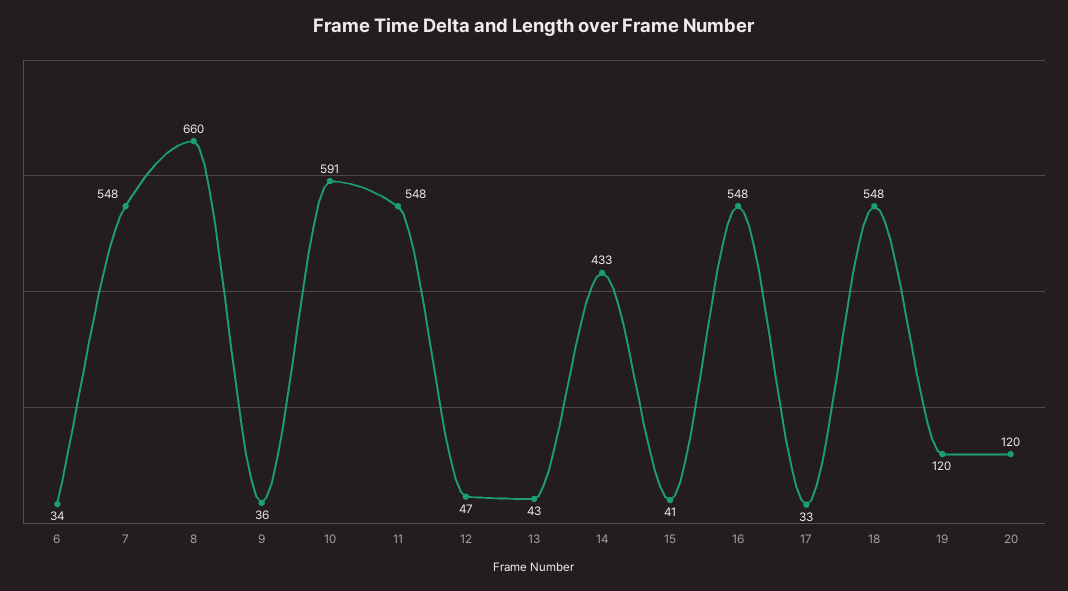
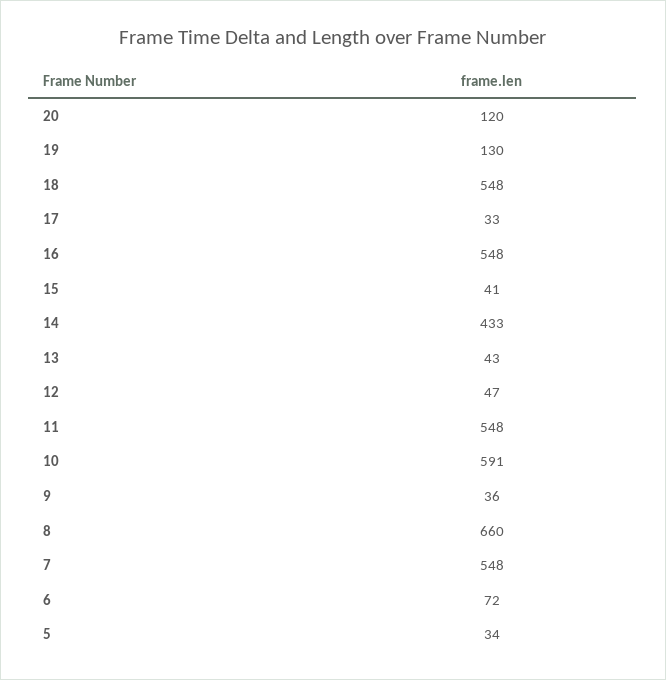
6: 34 -> 72
19: 120 -> 130
5: none -> 34

